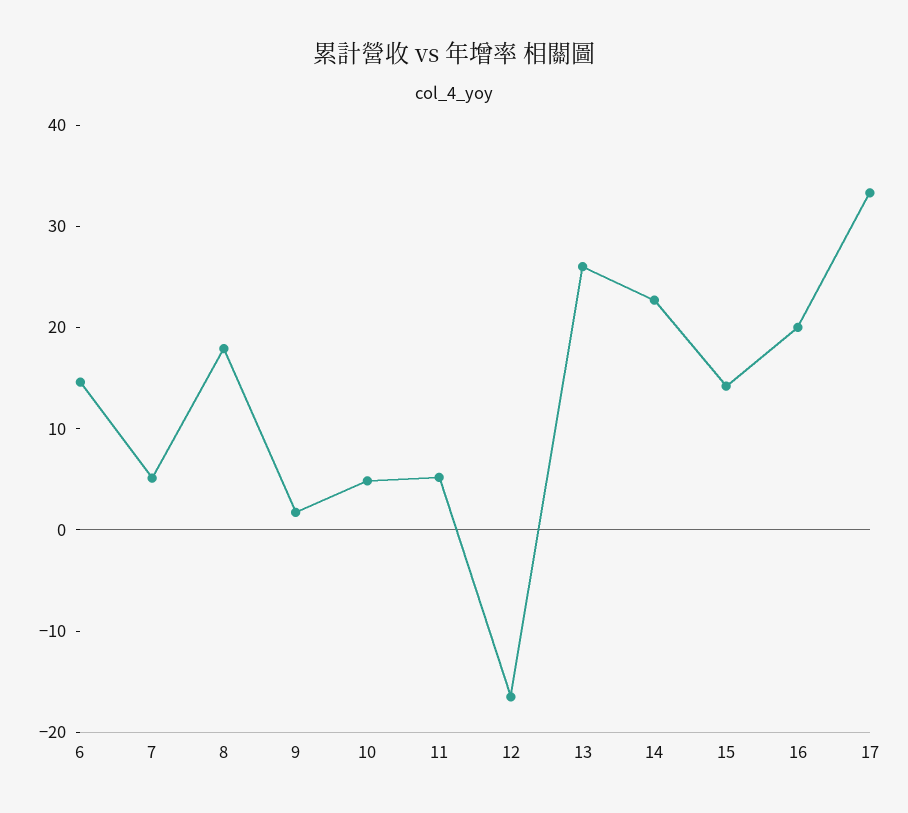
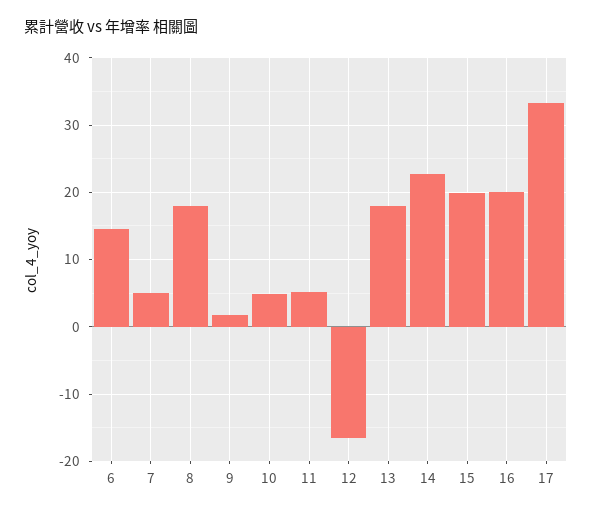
13: 26 -> 18
15: 14 -> 20

